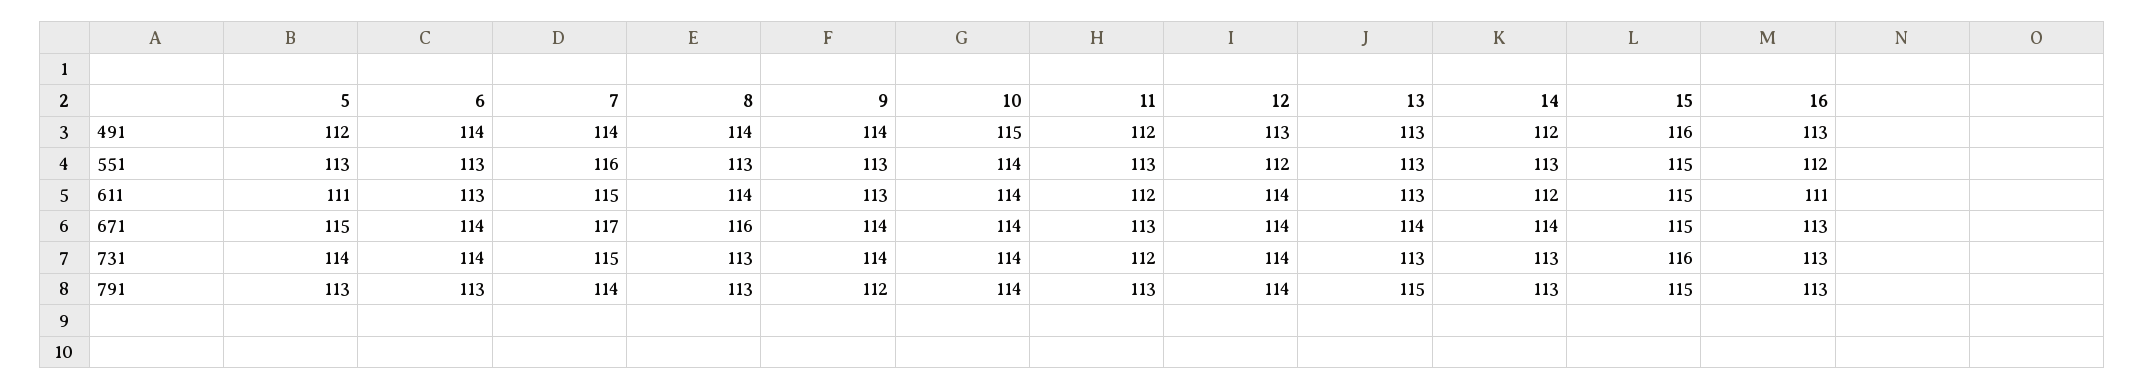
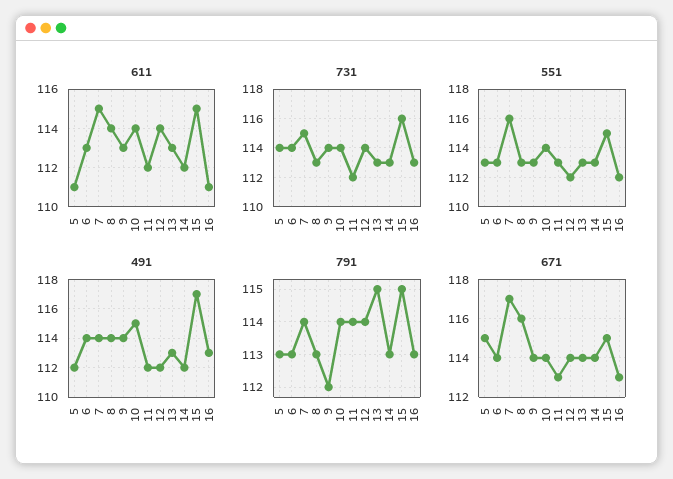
491, 12: 113 -> 112
491, 15: 116 -> 117
791, 11: 113 -> 114

